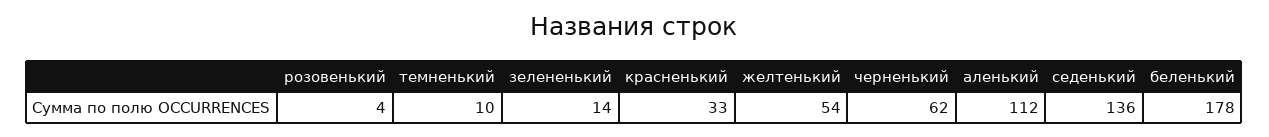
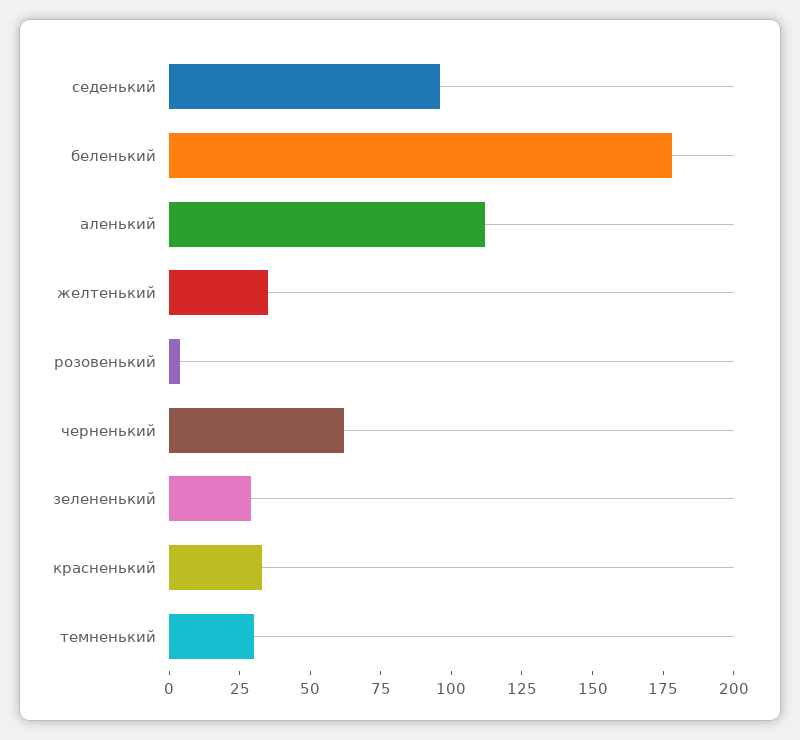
темненький: 10 -> 30
зелененький: 14 -> 30
желтенький: 54 -> 35
седенький: 136 -> 95

